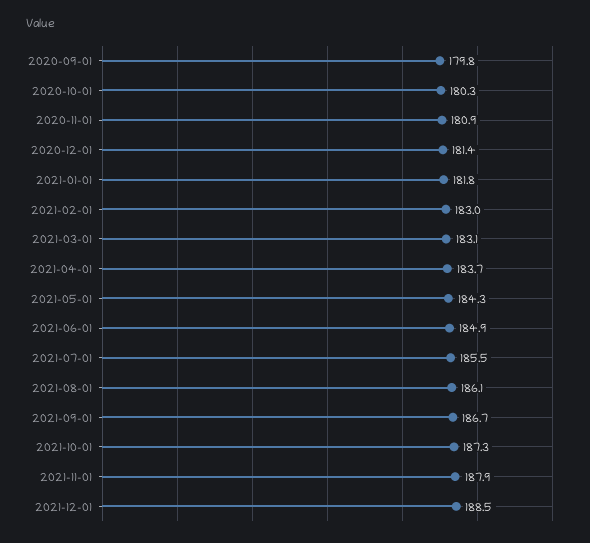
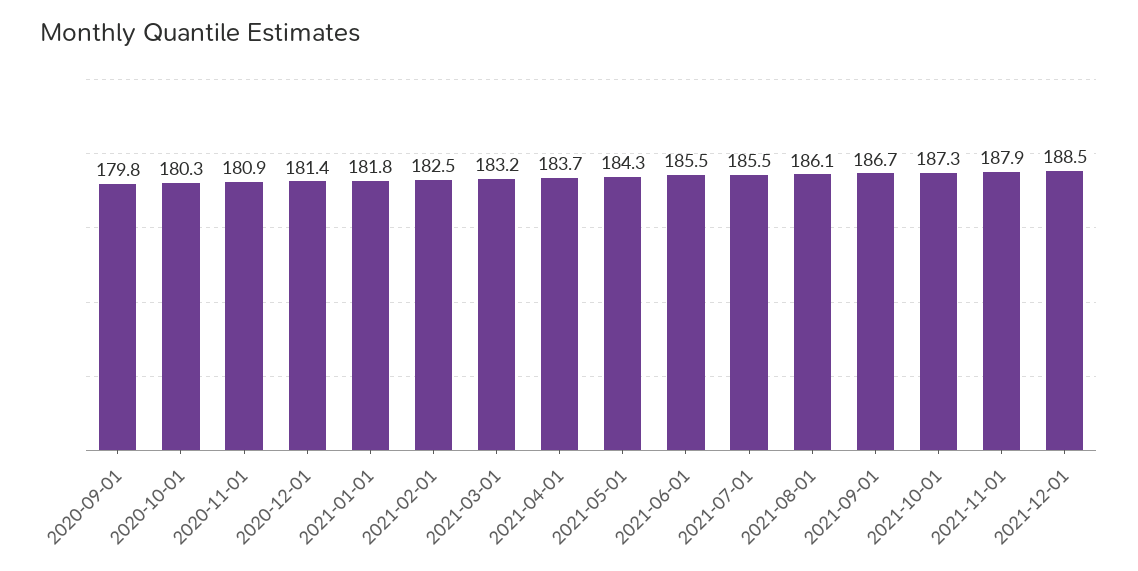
2021-02-01: 183 -> 182.5
2021-03-01: 183.1 -> 183.2
2021-06-01: 184.9 -> 185.5

